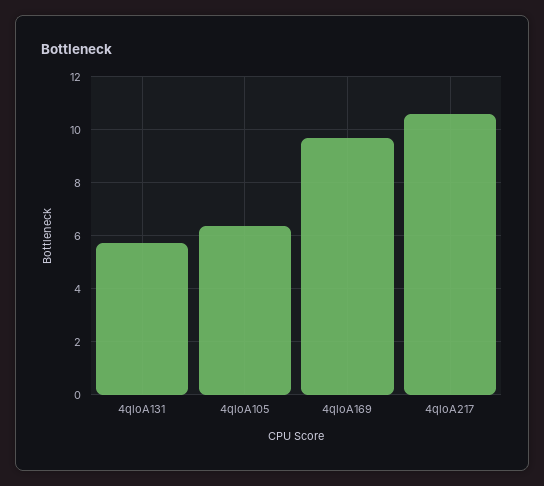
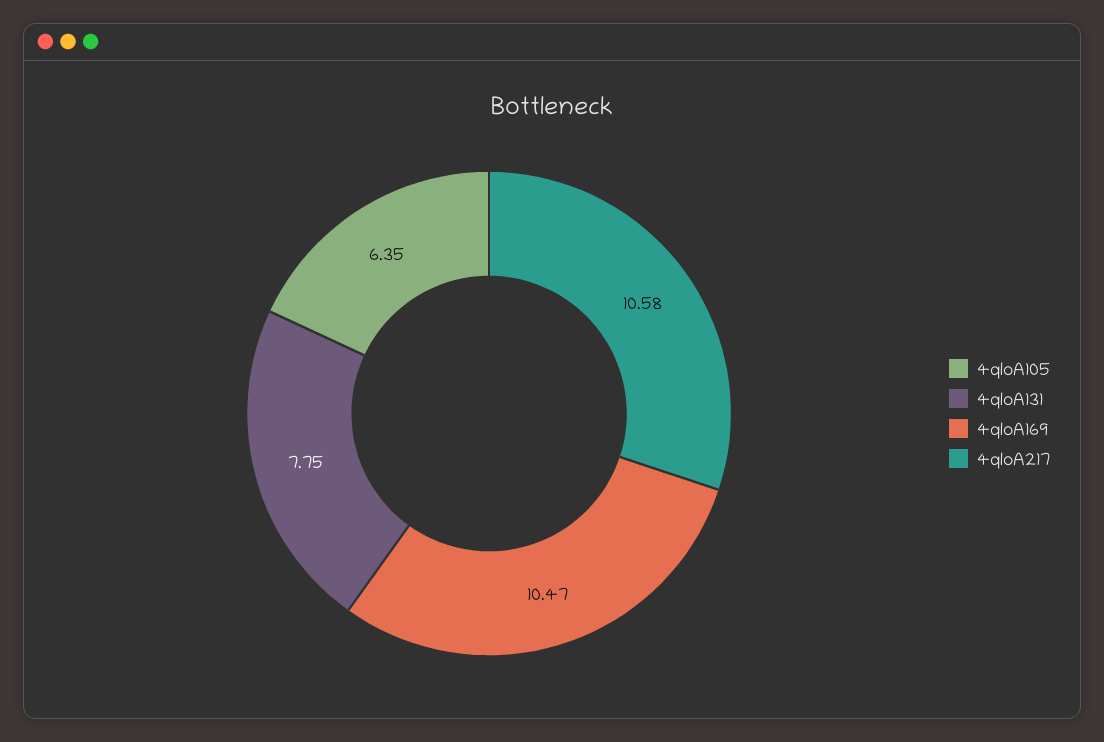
4qloA131: 5.75 -> 7.75
4qloA169: 9.75 -> 10.47

